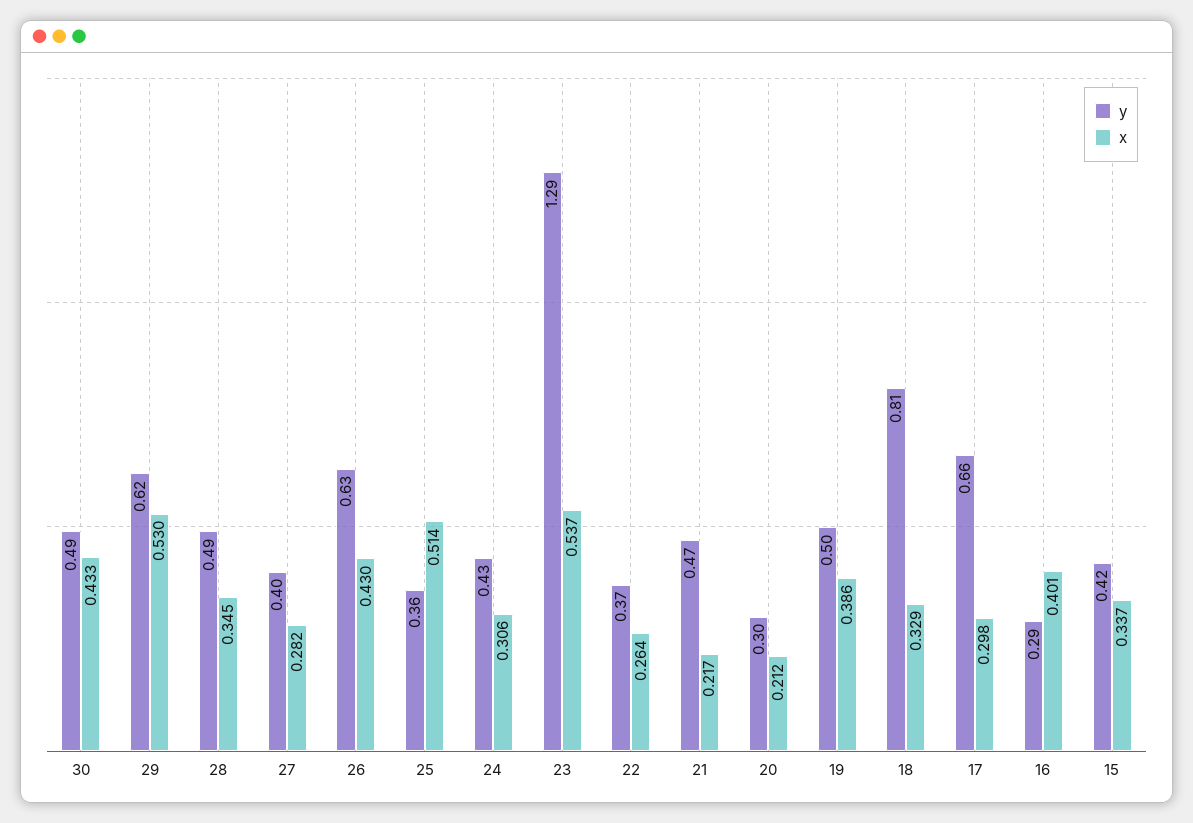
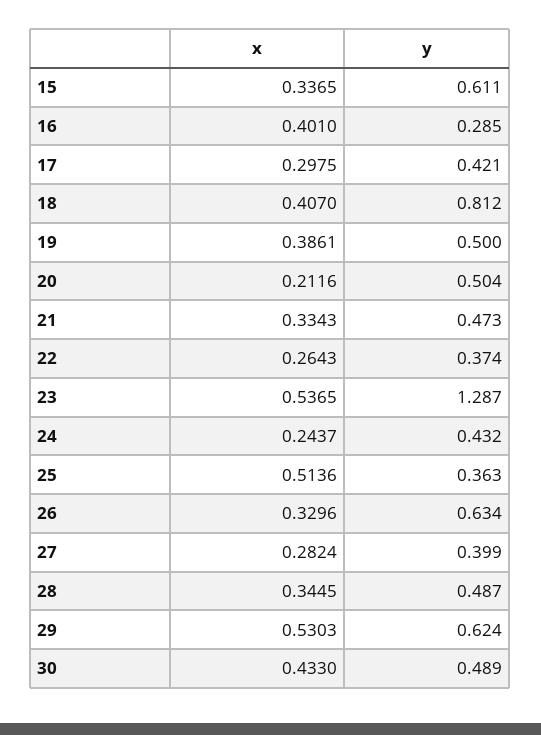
x, 26: 0.43 -> 0.3296
x, 24: 0.306 -> 0.2437
x, 21: 0.217 -> 0.3343
y, 20: 0.3 -> 0.504
x, 18: 0.329 -> 0.407
y, 17: 0.66 -> 0.421
y, 15: 0.42 -> 0.611

